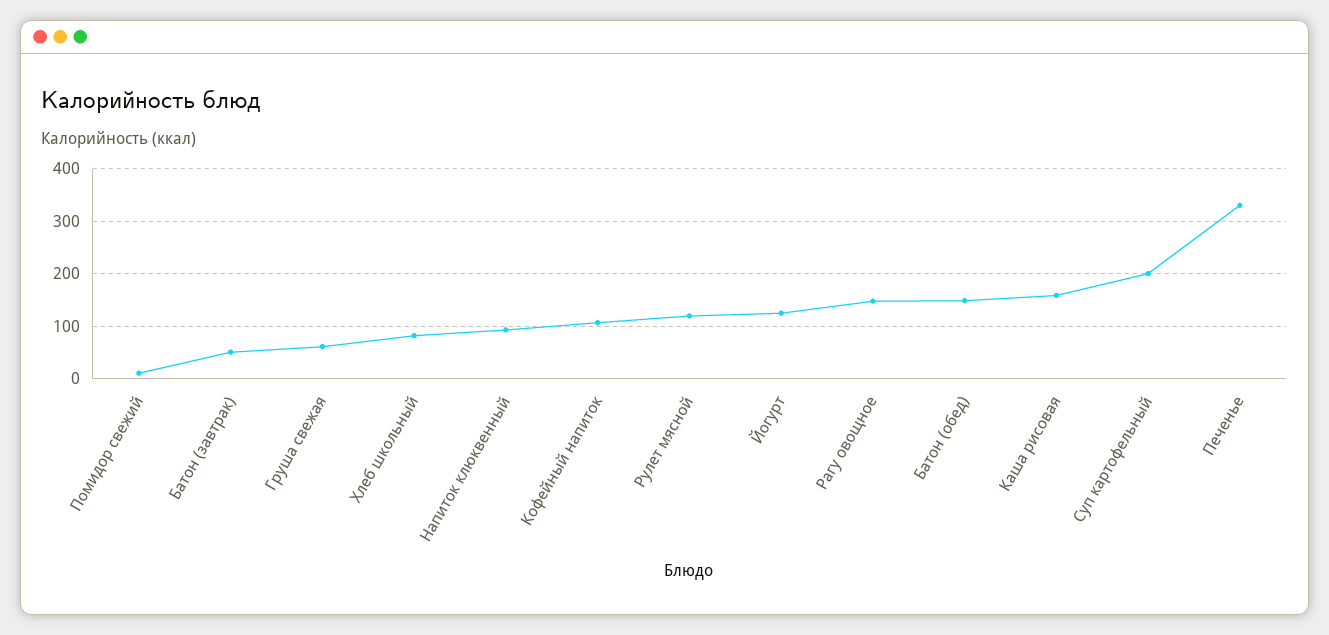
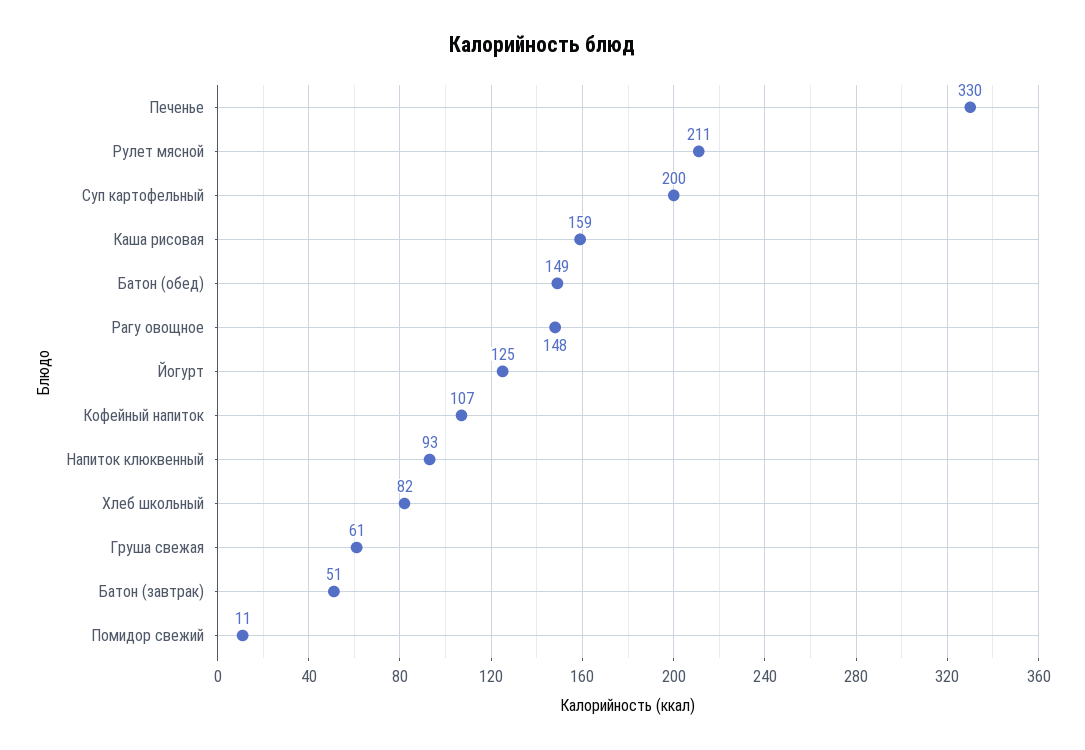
Рулет мясной: 120 -> 211

